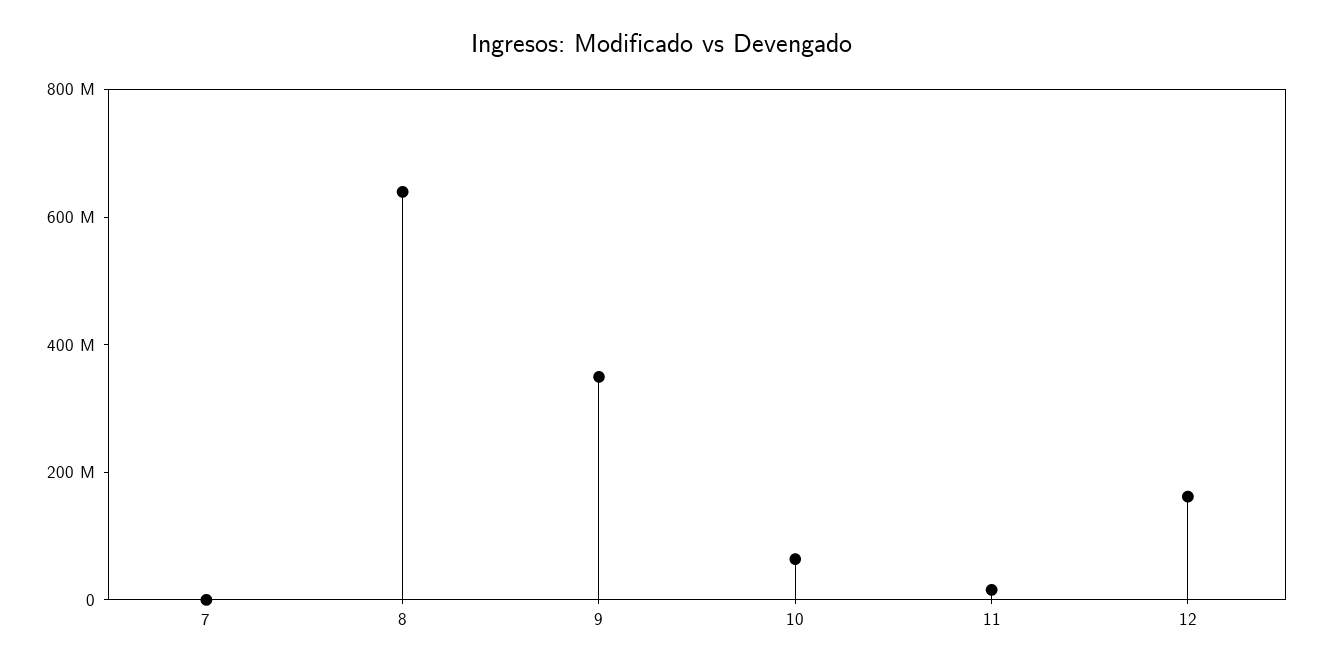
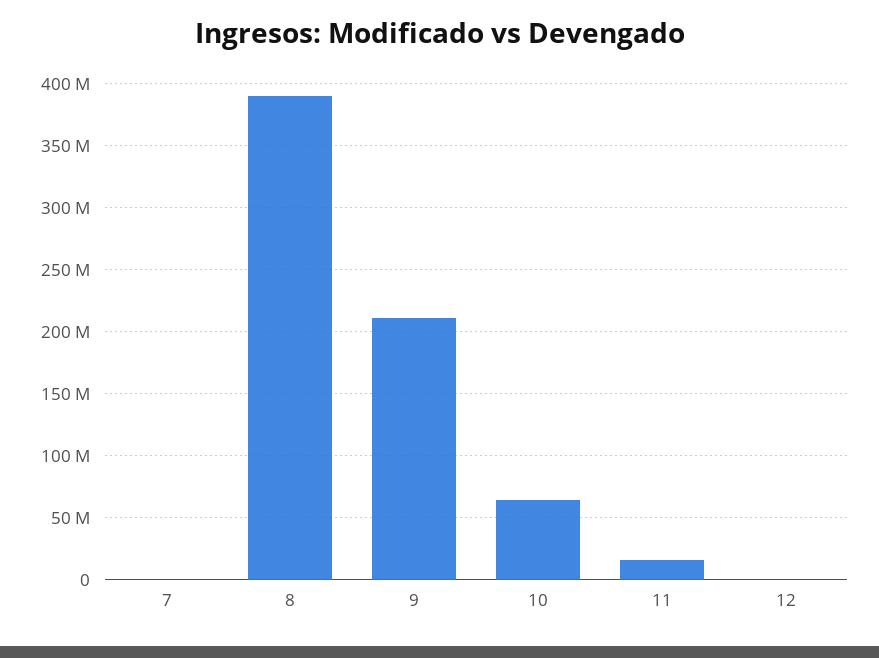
8: 650000000 -> 390000000
9: 350000000 -> 210000000
12: 150000000 -> 0

